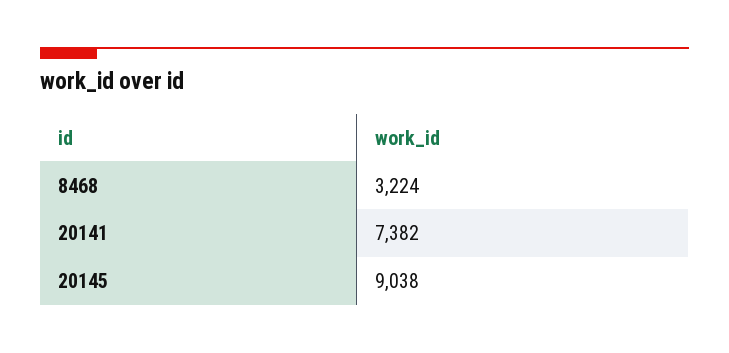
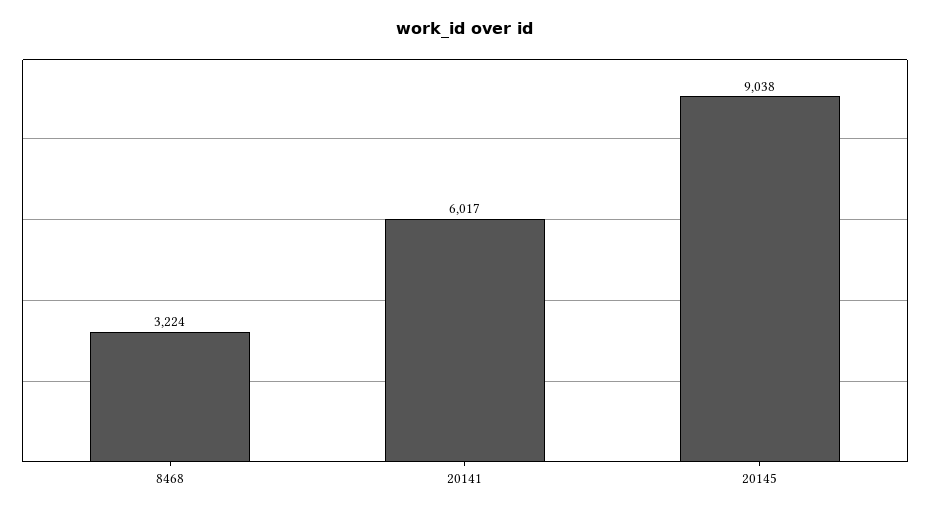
20141: 7382 -> 6017

